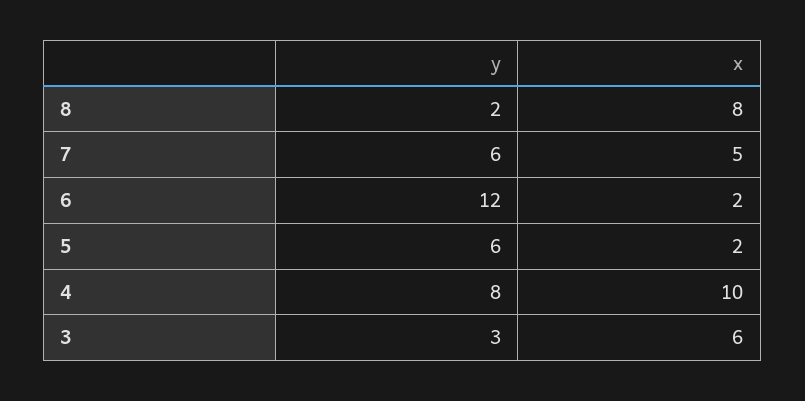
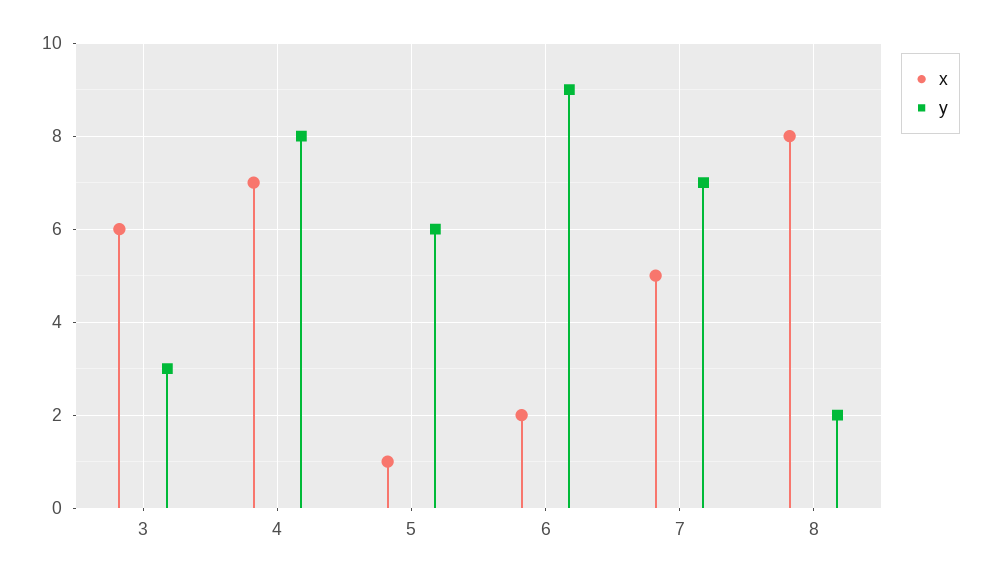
y, 7: 6 -> 7
y, 6: 12 -> 9
x, 5: 2 -> 1
x, 4: 10 -> 7

